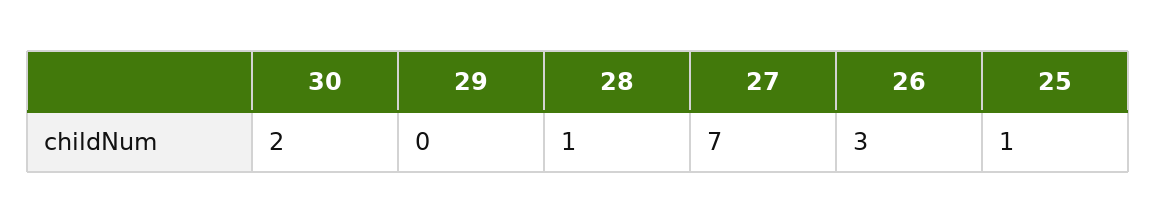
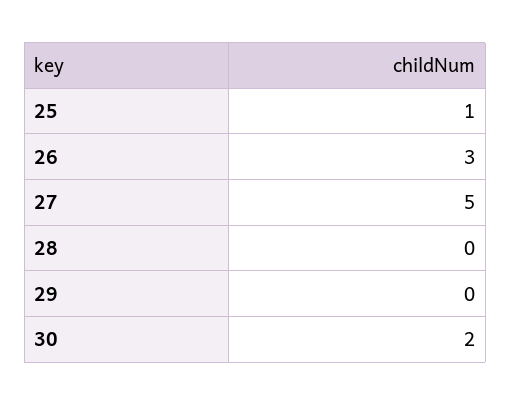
28: 1 -> 0
27: 7 -> 5

